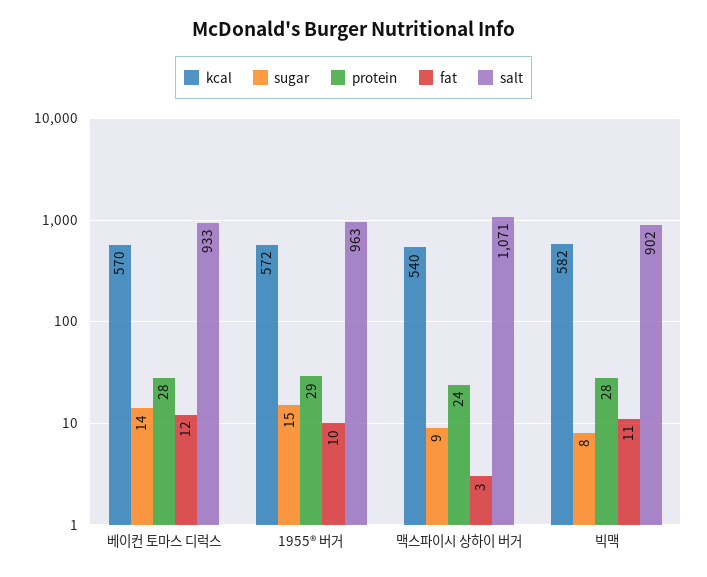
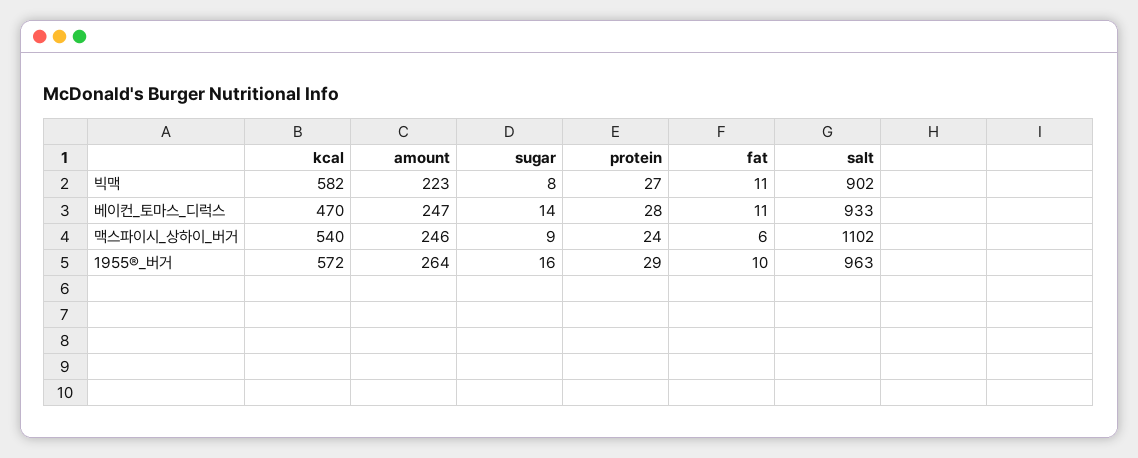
kcal, 베이컨 토마스 디럭스: 570 -> 470
fat, 베이컨 토마스 디럭스: 12 -> 11
sugar, 1955® 버거: 15 -> 16
fat, 맥스파이시 상하이 버거: 3 -> 6
salt, 맥스파이시 상하이 버거: 1071 -> 1102
protein, 빅맥: 28 -> 27
amount, 빅맥: none -> 223
amount, 베이컨 토마스 디럭스: none -> 247
amount, 맥스파이시 상하이 버거: none -> 246
amount, 1955® 버거: none -> 264

